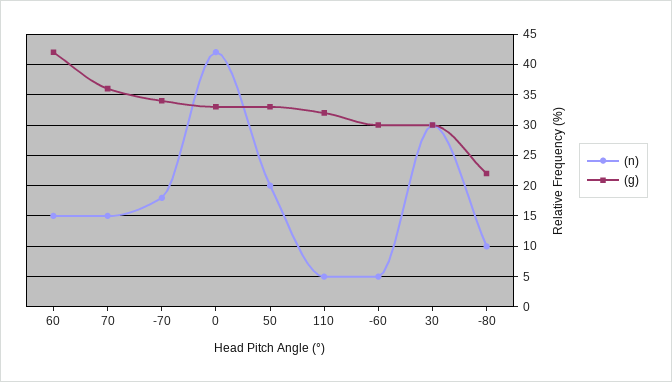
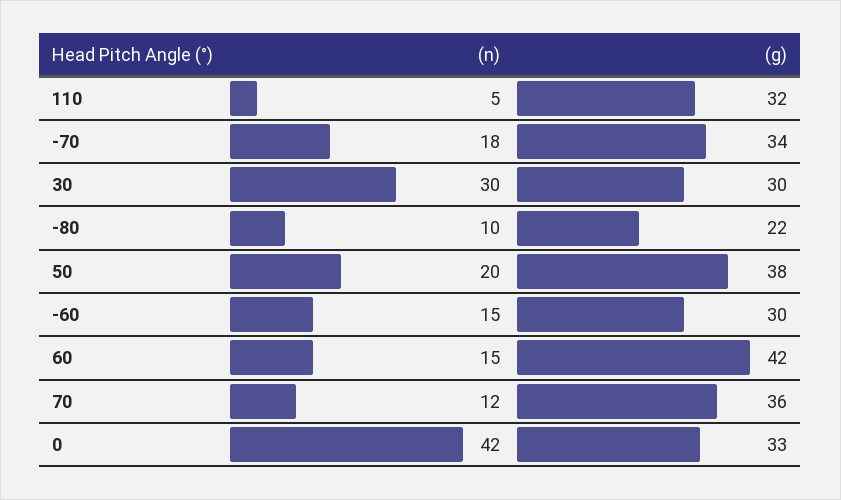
(n), 70: 15 -> 12
(g), 50: 33 -> 38
(n), -60: 5 -> 15

